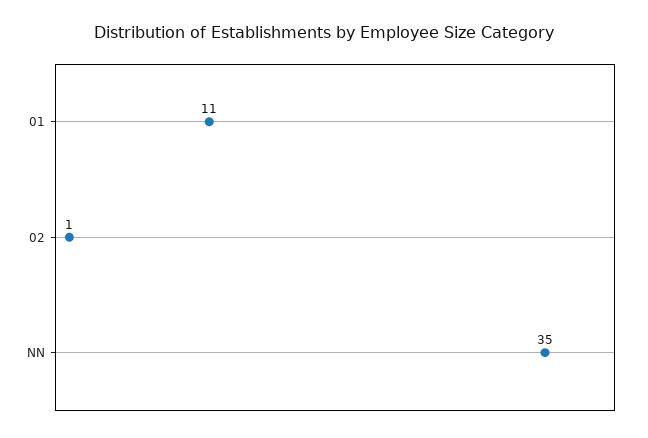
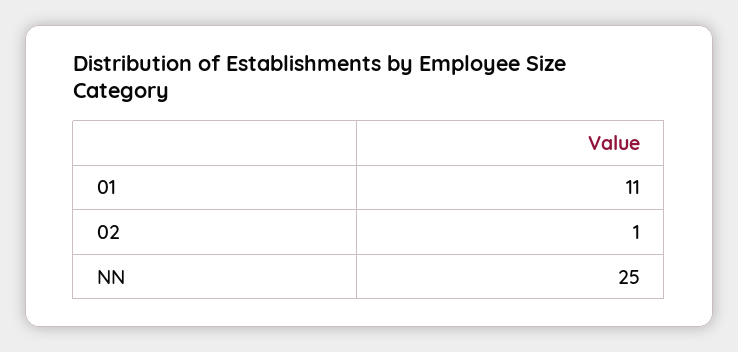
NN: 35 -> 25

